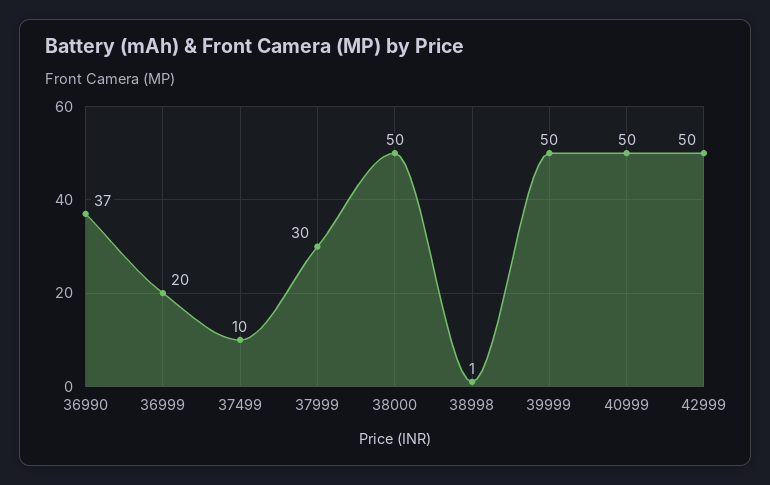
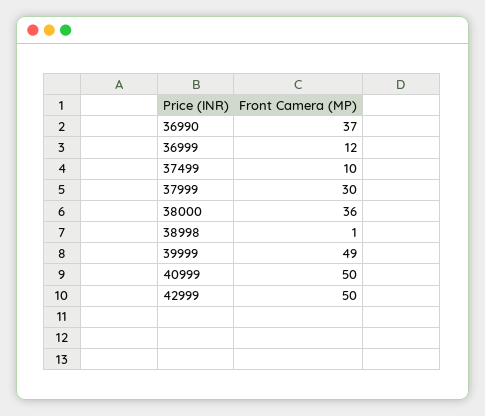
36999: 20 -> 12
38000: 50 -> 36
39999: 50 -> 49

